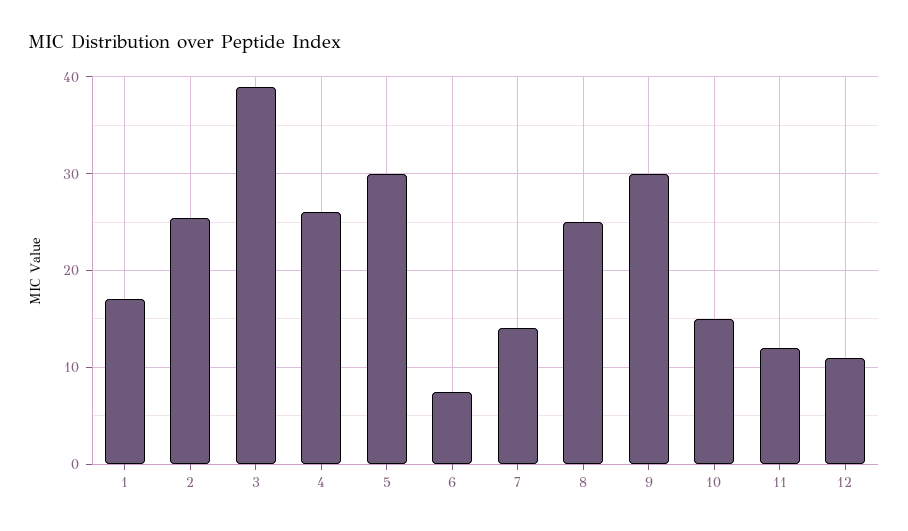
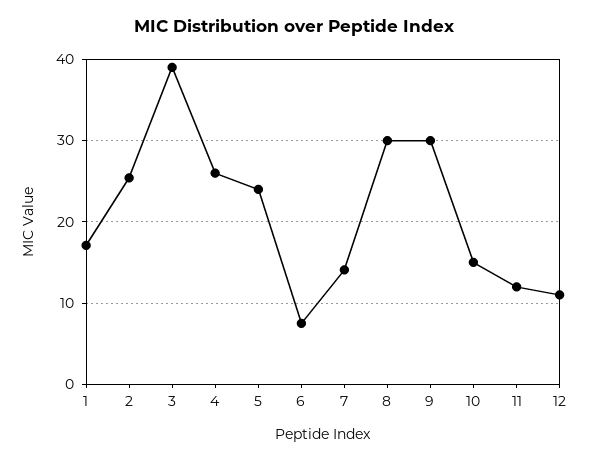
5: 30 -> 24
8: 25 -> 30

